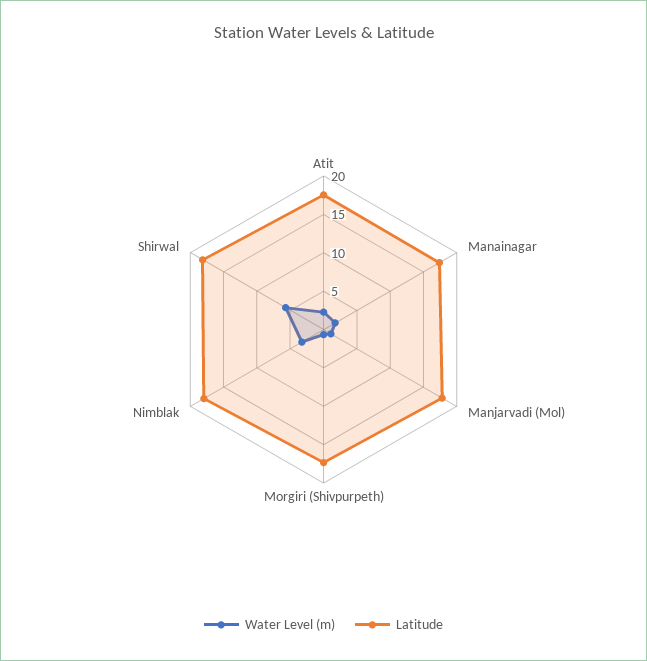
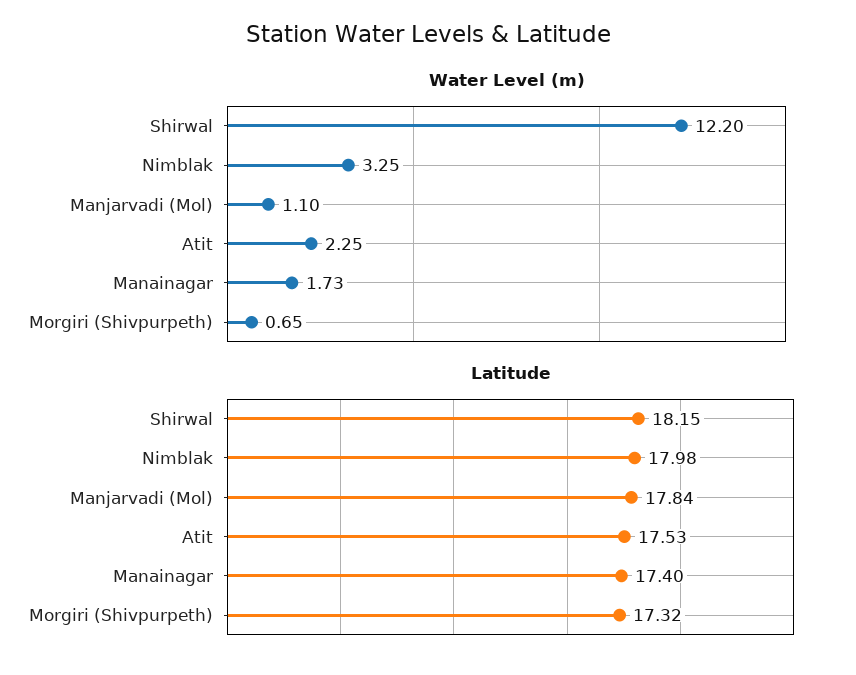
Water Level (m), Shirwal: 5 -> 12.2

